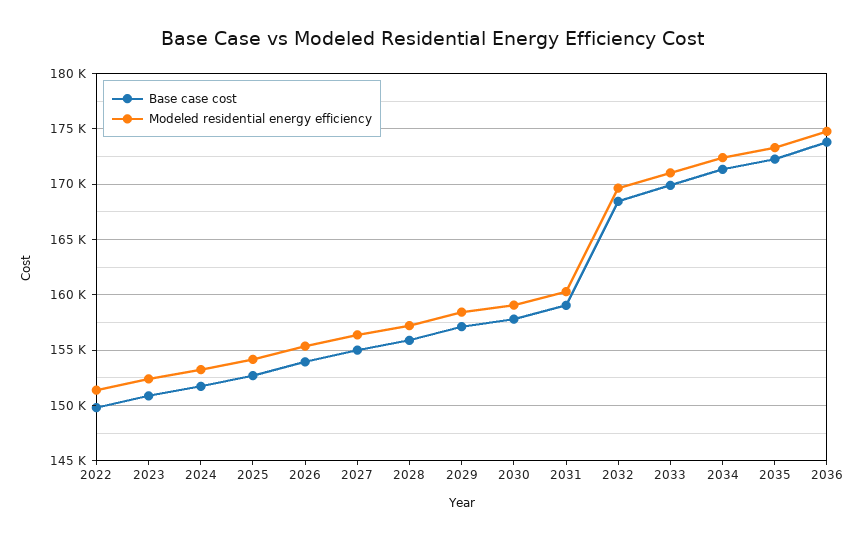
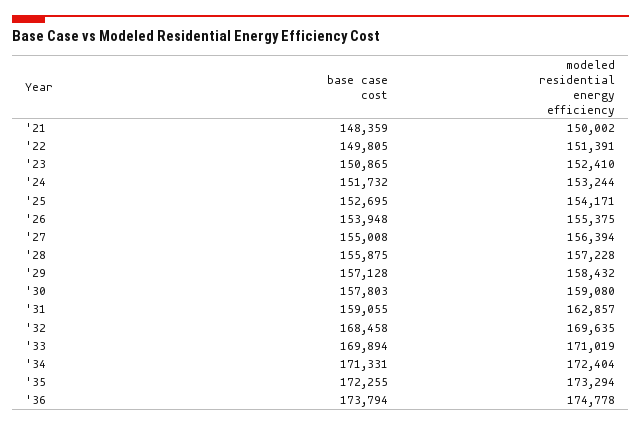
Modeled residential energy efficiency, 2031: 160000 -> 162857
Base case cost, '21: none -> 148359
Modeled residential energy efficiency, '21: none -> 150002

